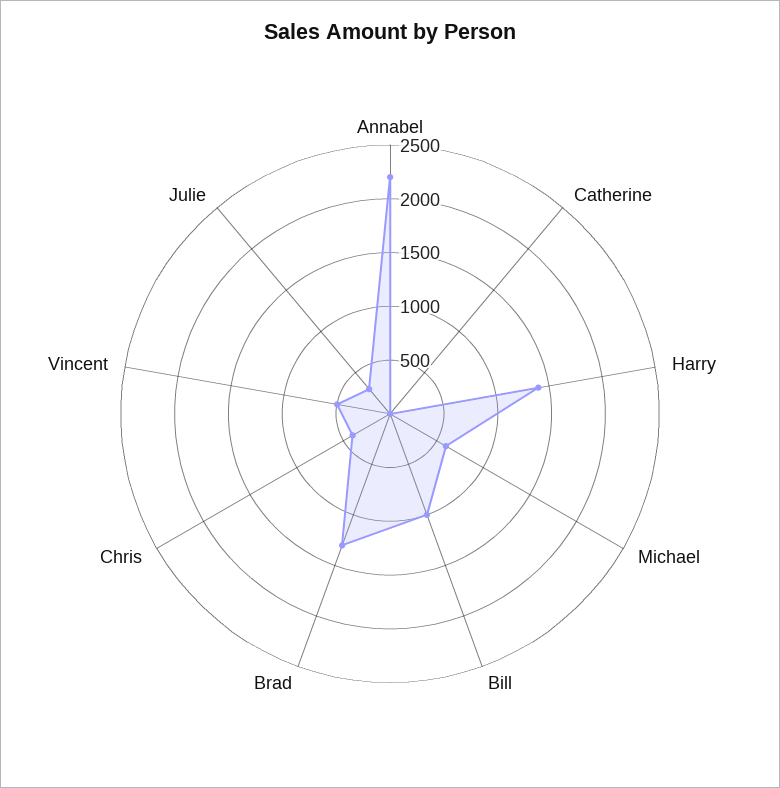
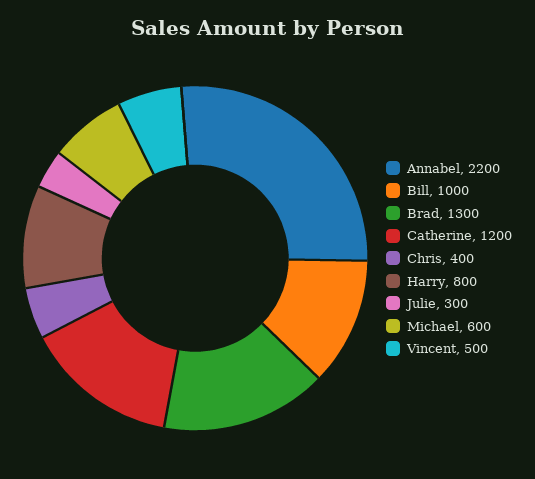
Catherine: 0 -> 1200
Harry: 1400 -> 800

